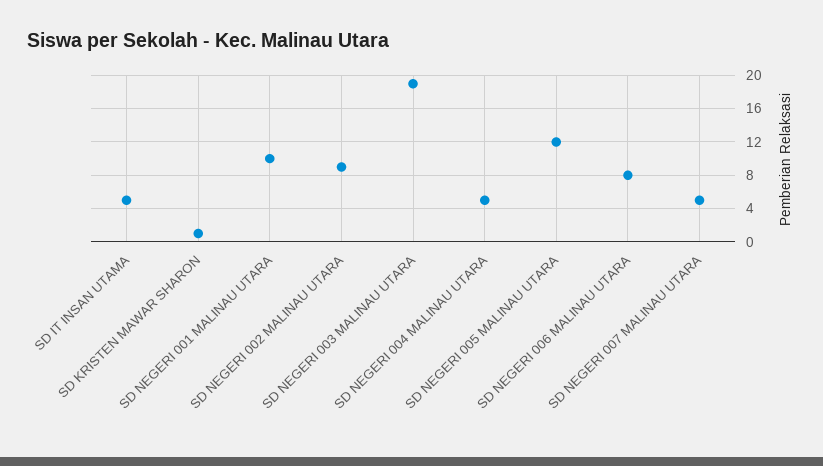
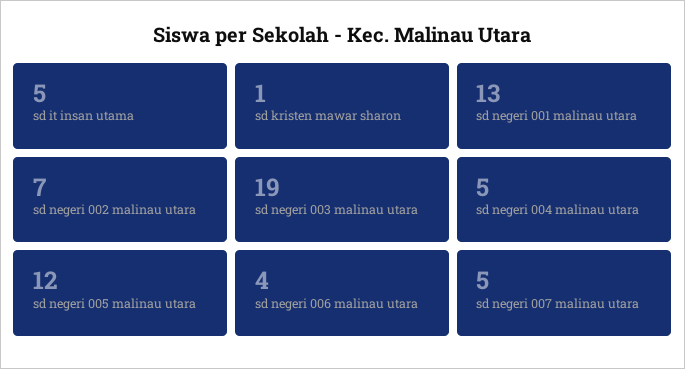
SD NEGERI 001 MALINAU UTARA: 10 -> 13
SD NEGERI 002 MALINAU UTARA: 9 -> 7
SD NEGERI 006 MALINAU UTARA: 8 -> 4

